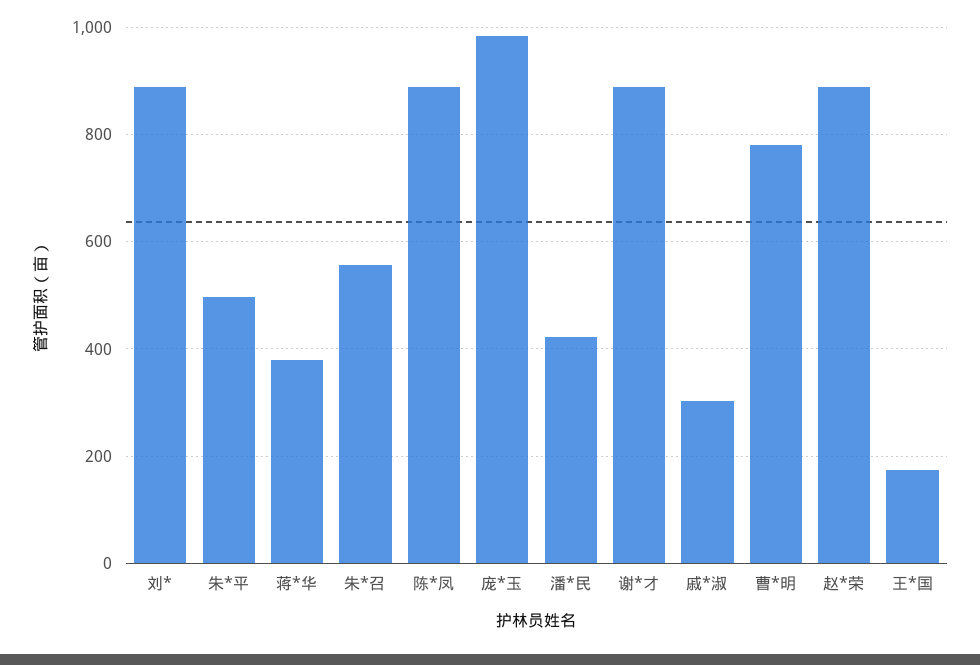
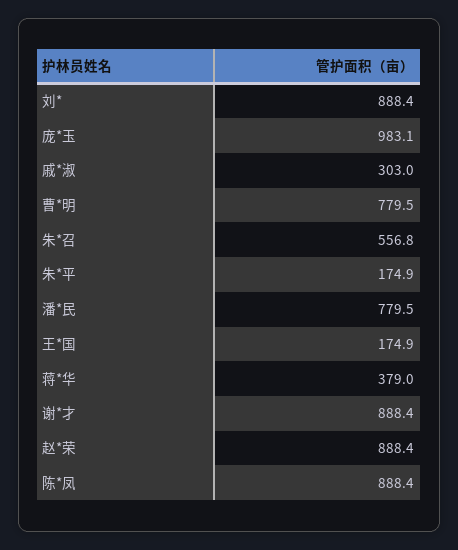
朱*平: 500 -> 174.9
潘*民: 420 -> 779.5

